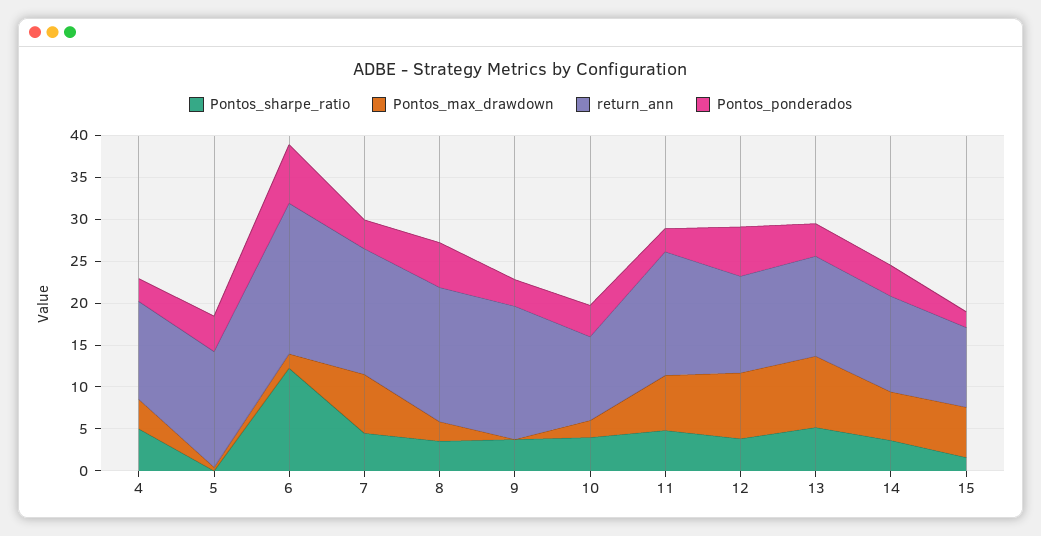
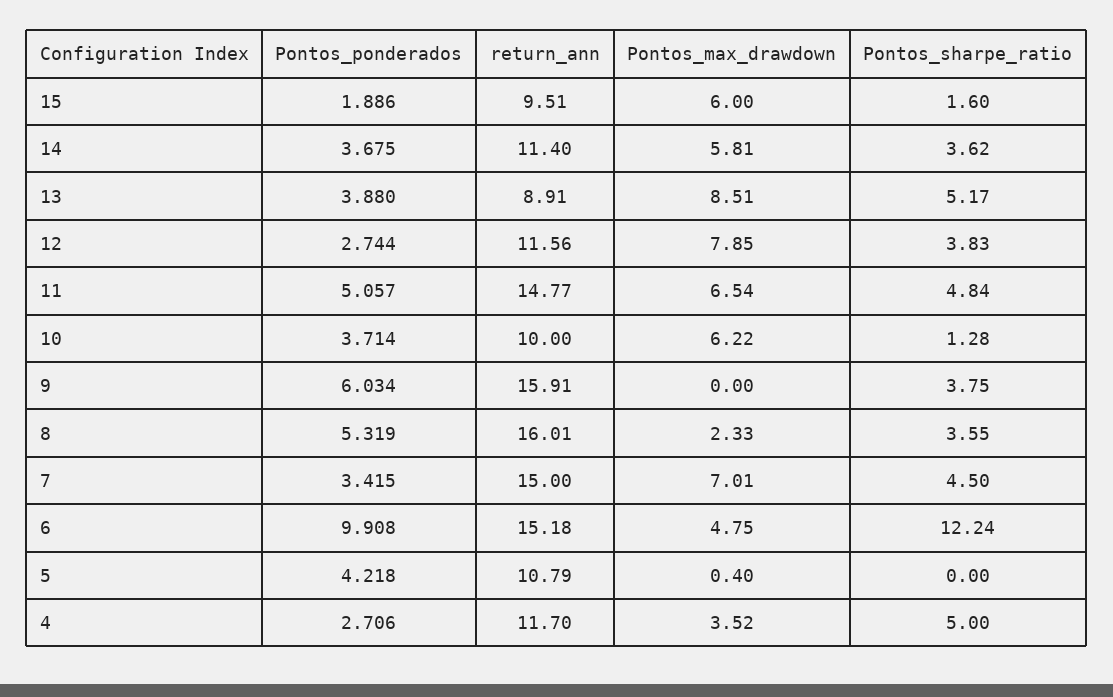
return_ann, 5: 14 -> 10.79
Pontos_max_drawdown, 6: 2 -> 4.75
return_ann, 6: 18 -> 15.18
Pontos_ponderados, 6: 7 -> 9.908
Pontos_ponderados, 9: 3 -> 6.034
Pontos_sharpe_ratio, 10: 4 -> 1.28
Pontos_max_drawdown, 10: 2 -> 6.22
Pontos_ponderados, 11: 3 -> 5.057
Pontos_ponderados, 12: 6 -> 2.744
return_ann, 13: 12 -> 8.91

